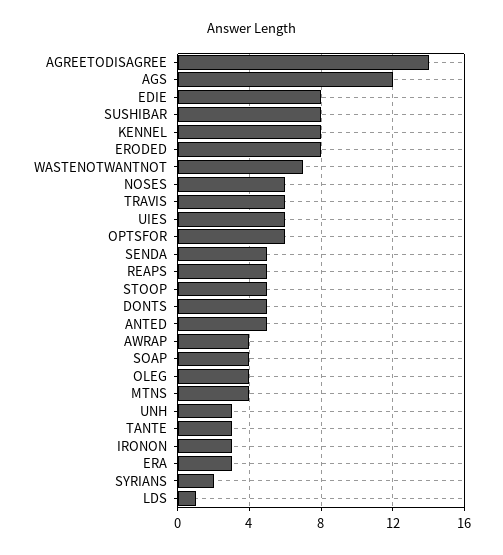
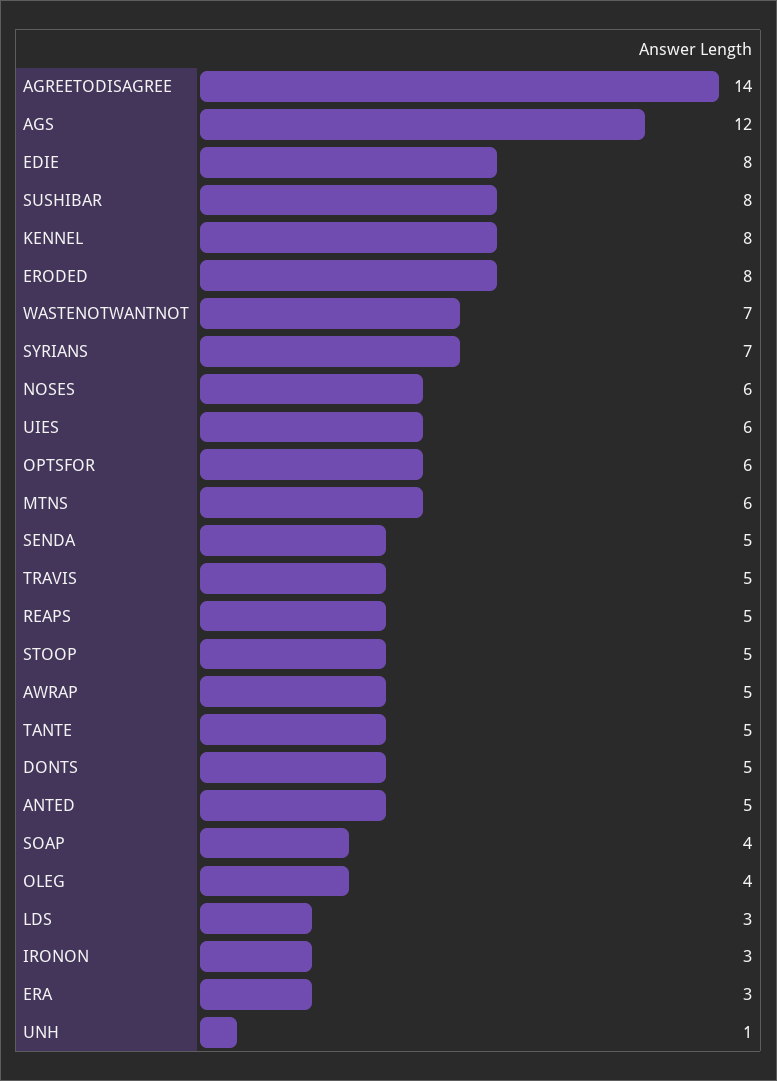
TRAVIS: 6 -> 5
AWRAP: 4 -> 5
MTNS: 4 -> 6
UNH: 3 -> 1
TANTE: 3 -> 5
SYRIANS: 2 -> 7
LDS: 1 -> 3

